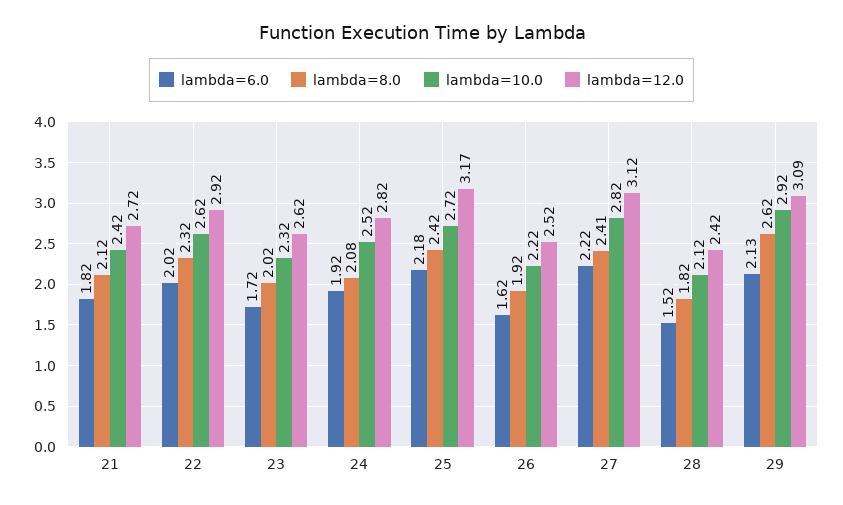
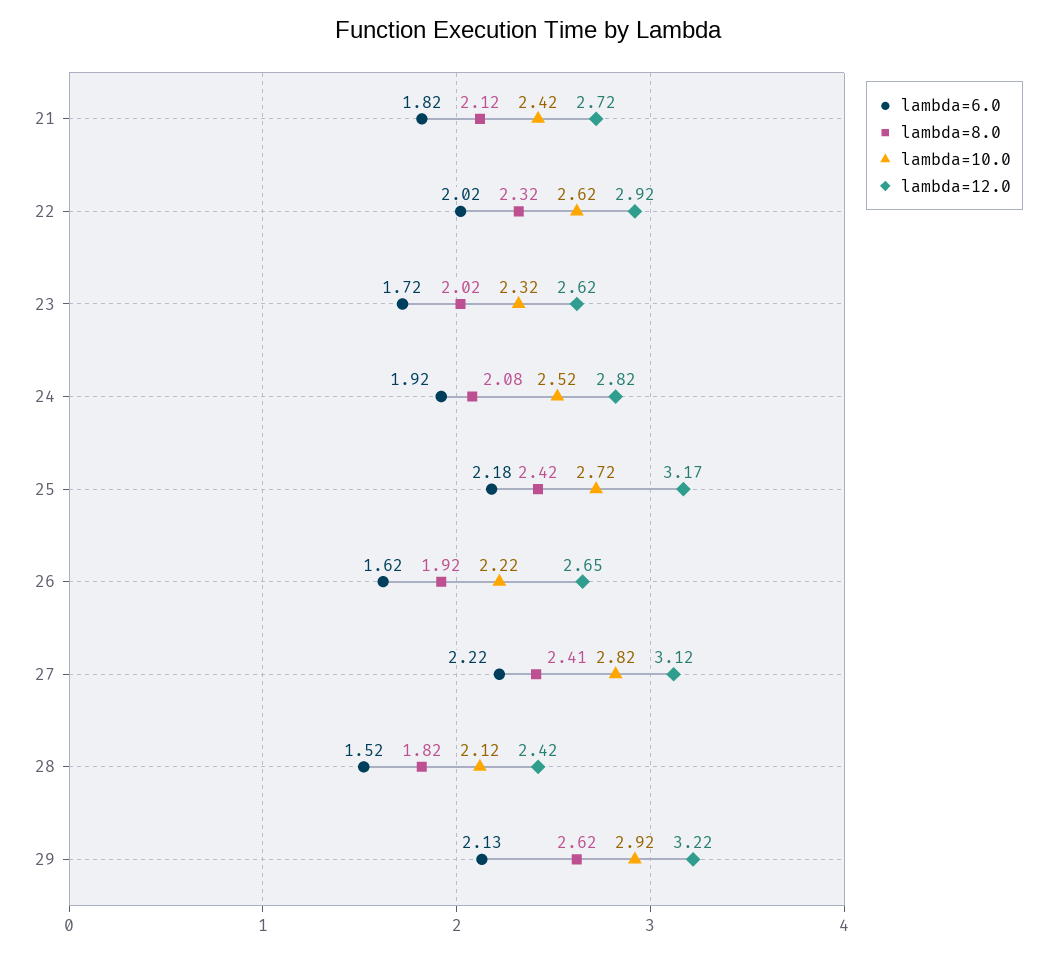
lambda=12.0, 26: 2.52 -> 2.65
lambda=12.0, 29: 3.09 -> 3.22

